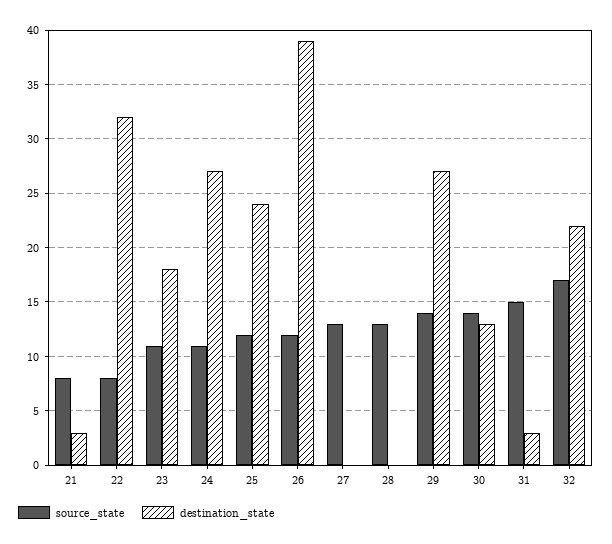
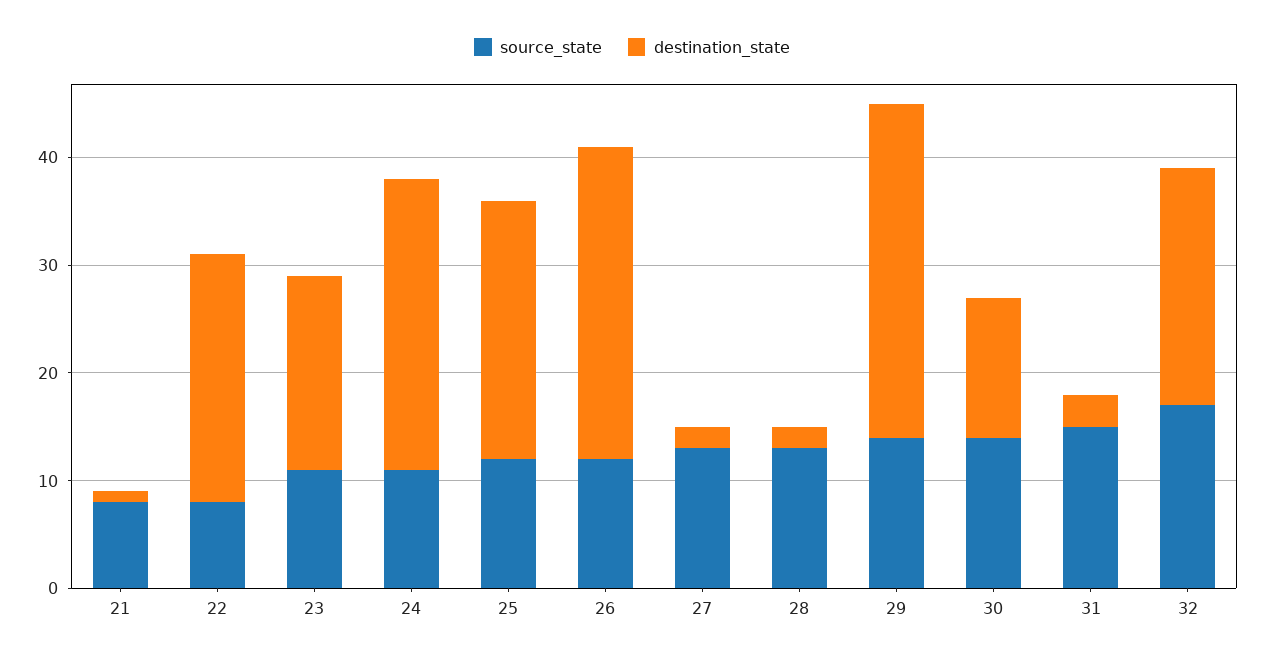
destination_state, 21: 3 -> 1
destination_state, 22: 32 -> 23
destination_state, 26: 39 -> 29
destination_state, 27: 0 -> 2
destination_state, 28: 0 -> 2
destination_state, 29: 27 -> 31

